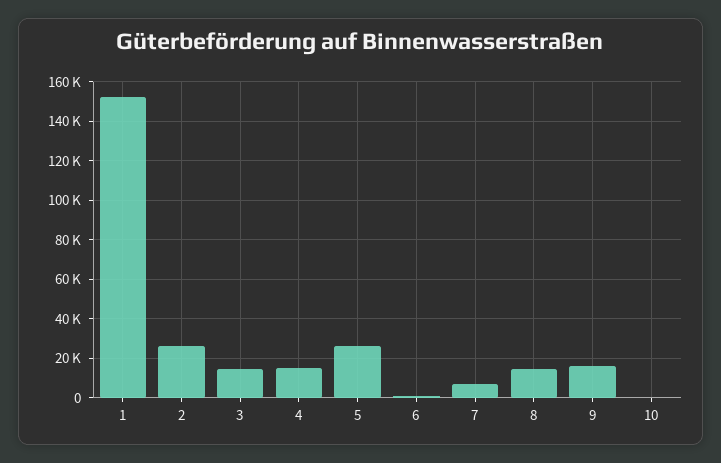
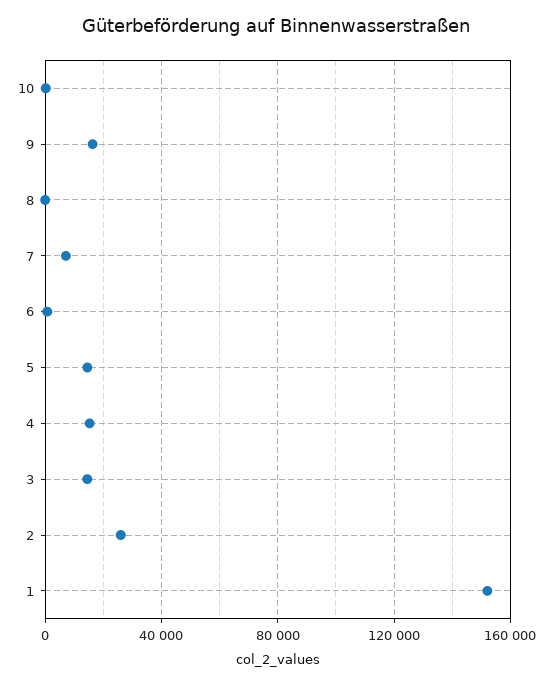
5: 25000 -> 15000
8: 15000 -> 0

